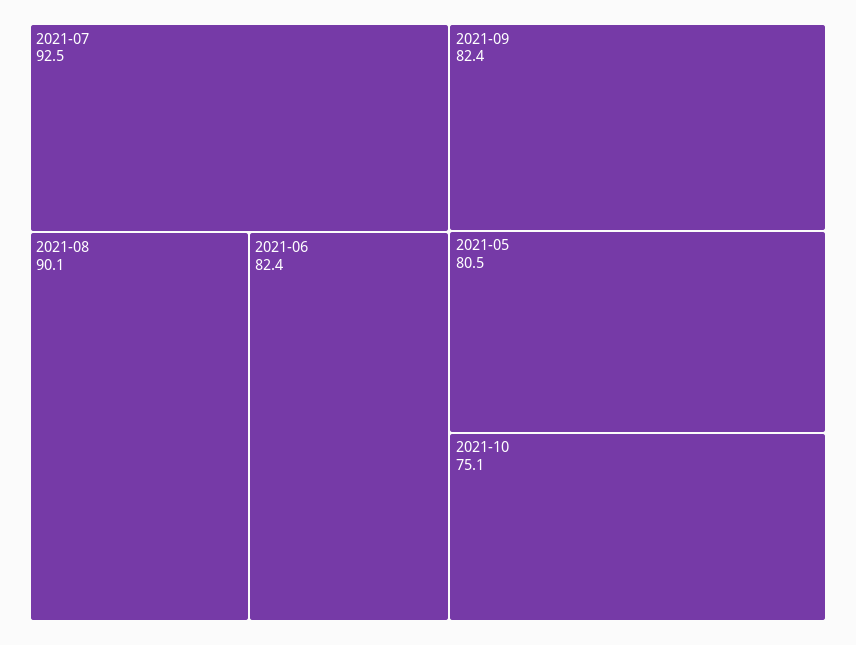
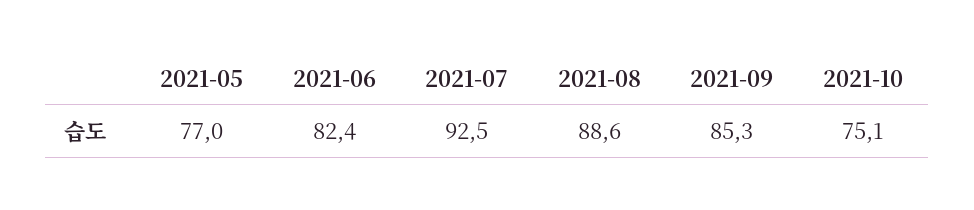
2021-08: 90.1 -> 88.6
2021-09: 82.4 -> 85.3
2021-05: 80.5 -> 77

